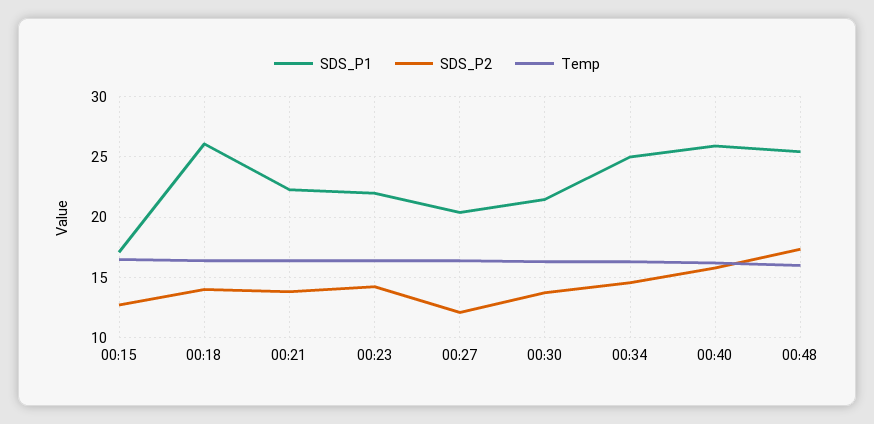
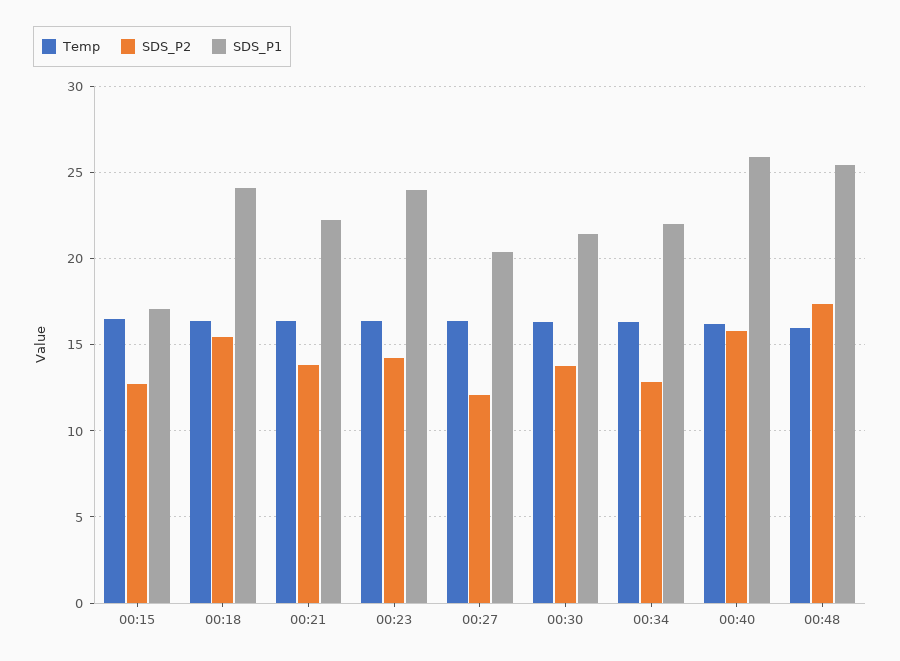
SDS_P1, 00:18: 26 -> 24
SDS_P2, 00:18: 14 -> 15.5
SDS_P1, 00:23: 22 -> 24
SDS_P1, 00:34: 25 -> 22
SDS_P2, 00:34: 14.5 -> 13

